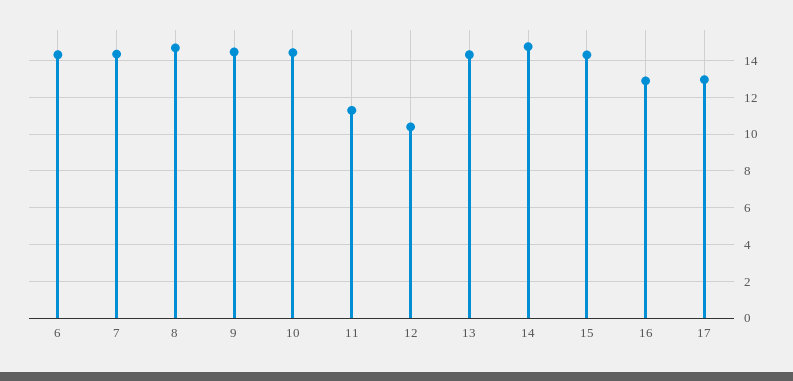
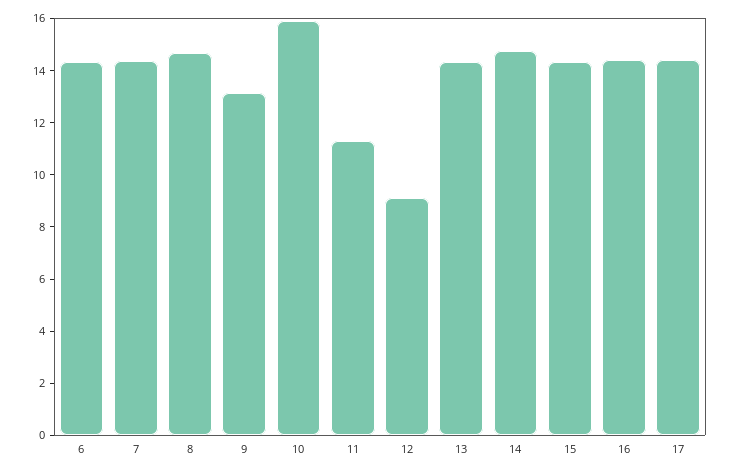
9: 14.5 -> 13
10: 14.5 -> 16
12: 10.5 -> 9
16: 13 -> 14.5
17: 13 -> 14.5

